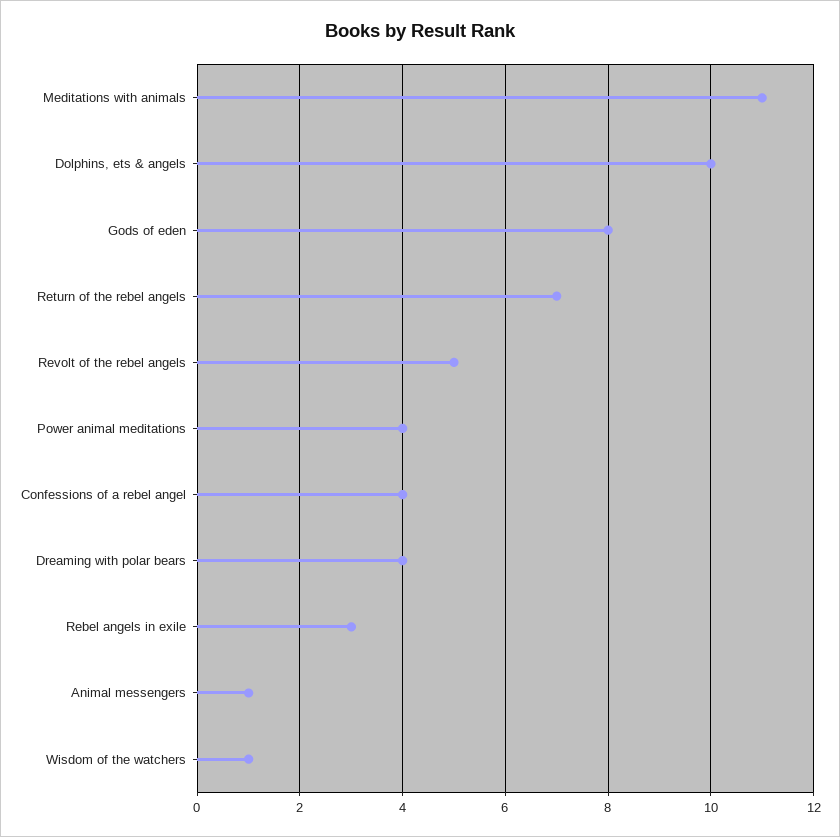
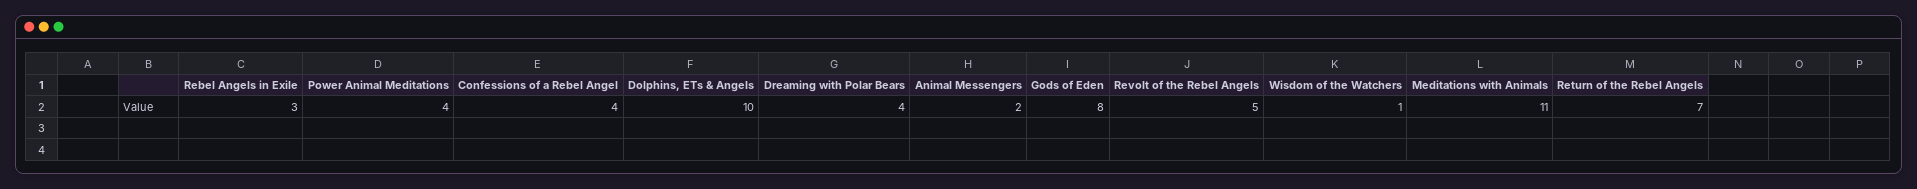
Animal messengers: 1 -> 2

